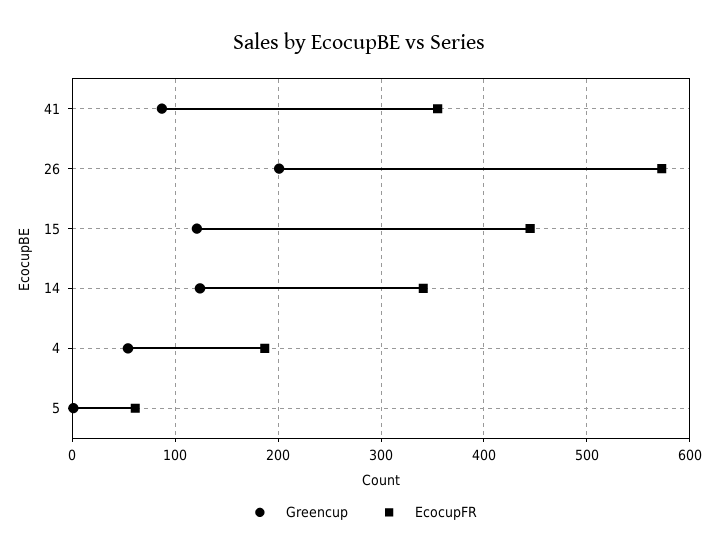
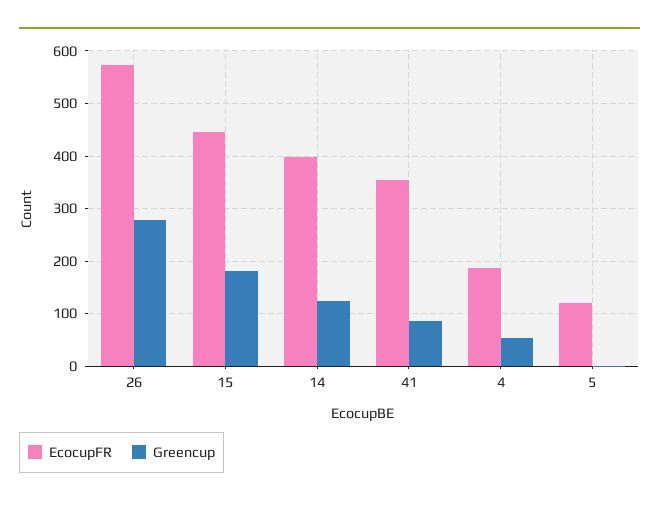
Greencup, 26: 200 -> 280
Greencup, 15: 120 -> 180
EcocupFR, 14: 340 -> 400
EcocupFR, 5: 60 -> 120

